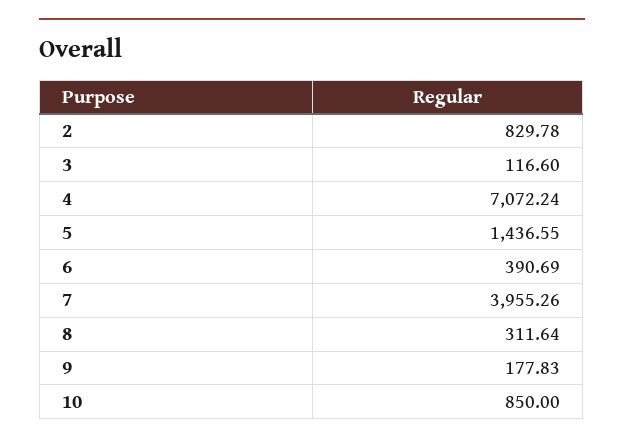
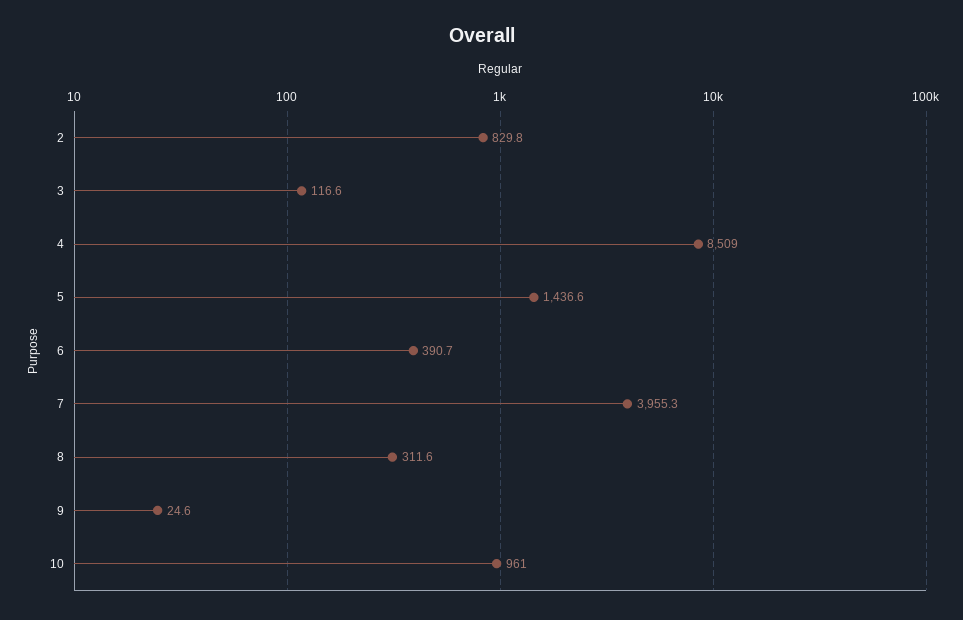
4: 7072.24 -> 8509
9: 177.83 -> 24.6
10: 850 -> 961

